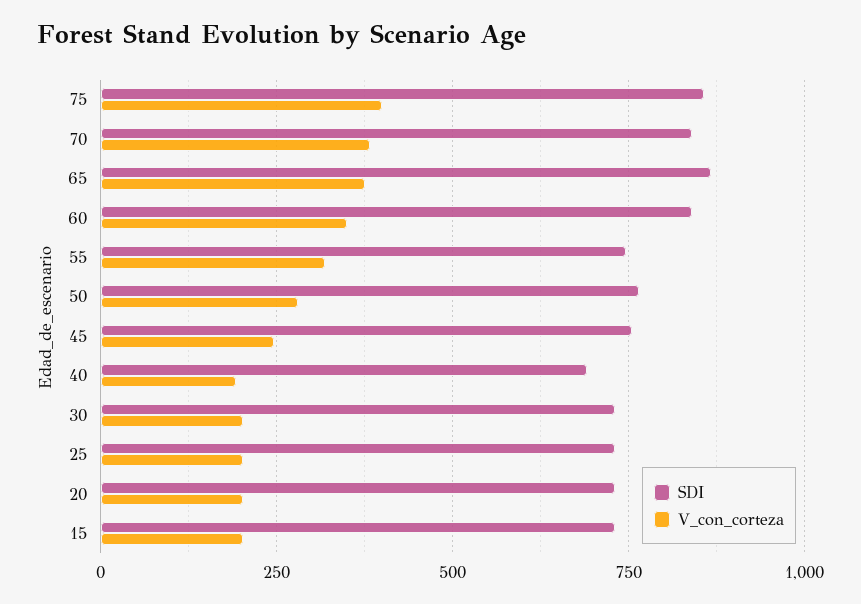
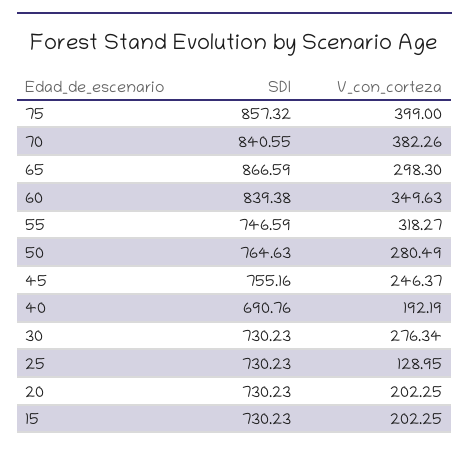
V_con_corteza, 65: 375 -> 298.3
V_con_corteza, 30: 200 -> 276.34
V_con_corteza, 25: 200 -> 128.95

